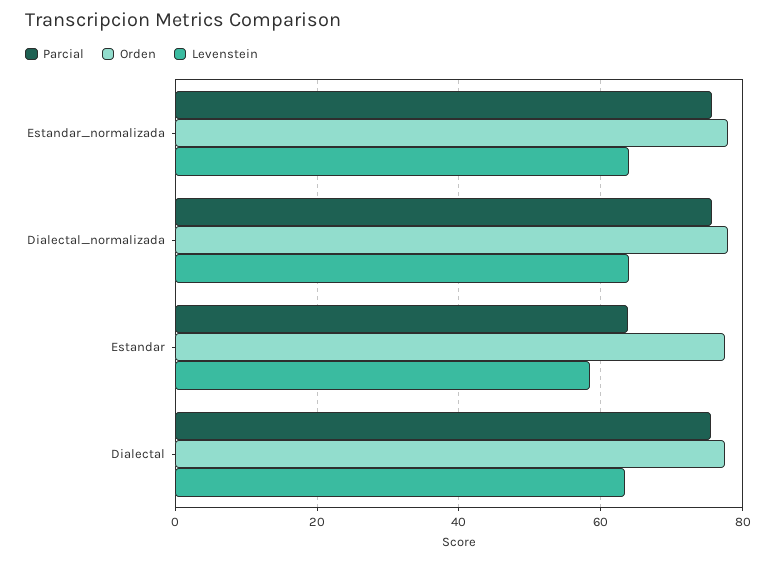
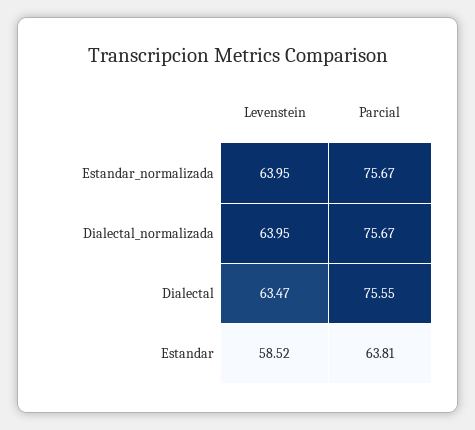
Orden, Estandar_normalizada: 78 -> none
Orden, Dialectal_normalizada: 78 -> none
Orden, Estandar: 78 -> none
Orden, Dialectal: 78 -> none

